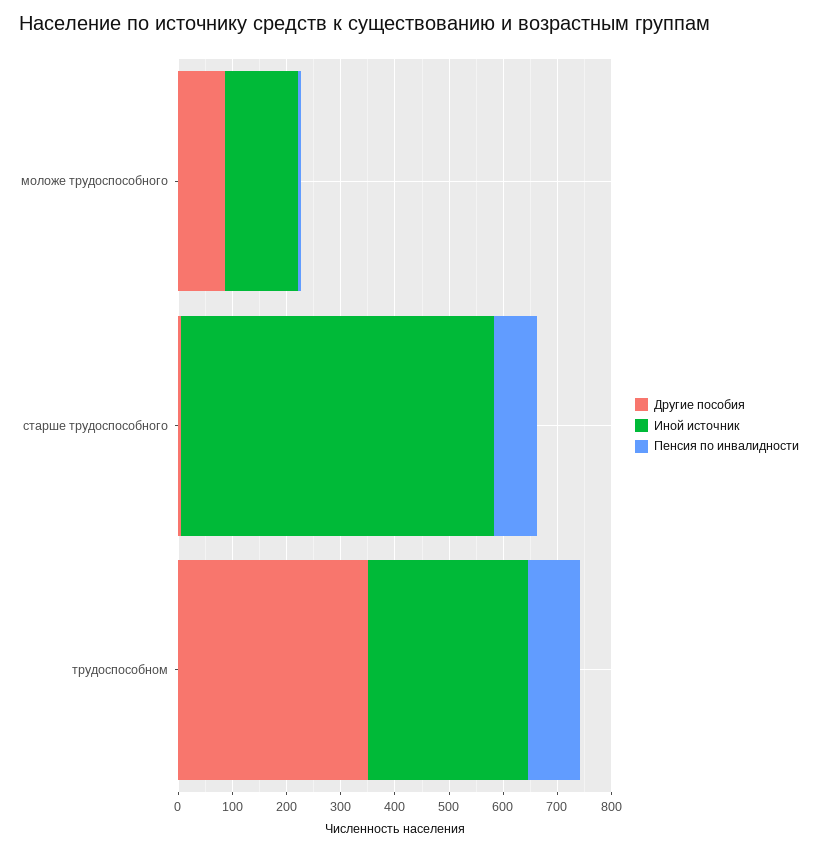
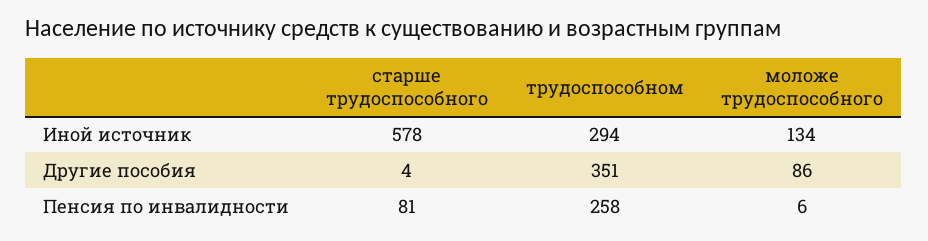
Пенсия по инвалидности, трудоспособном: 100 -> 258

